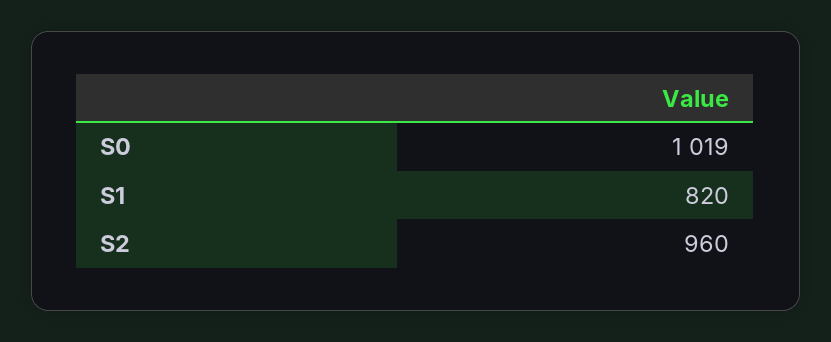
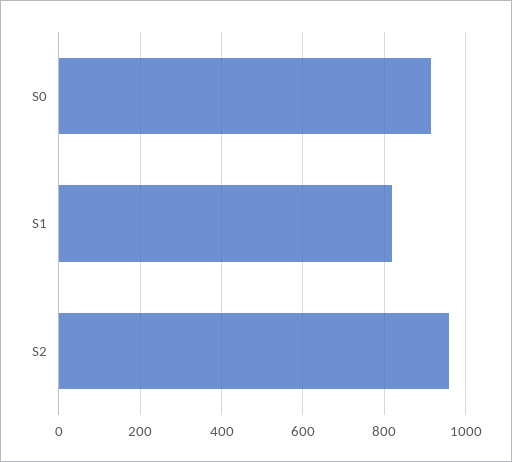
S0: 1019 -> 920

